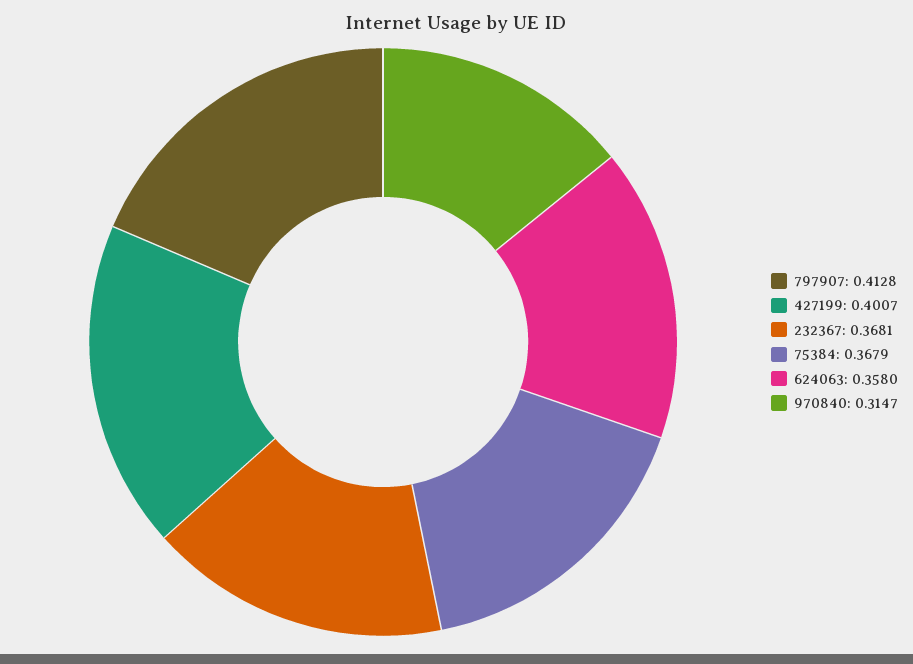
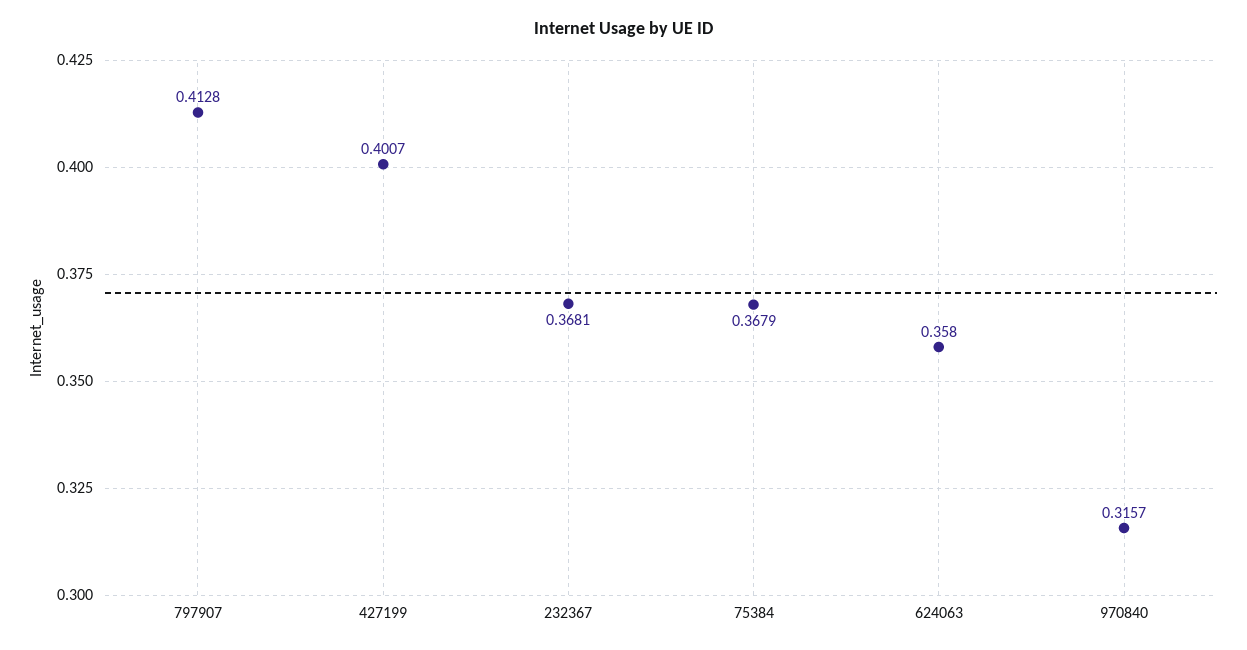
970840: 0.3147 -> 0.3157

